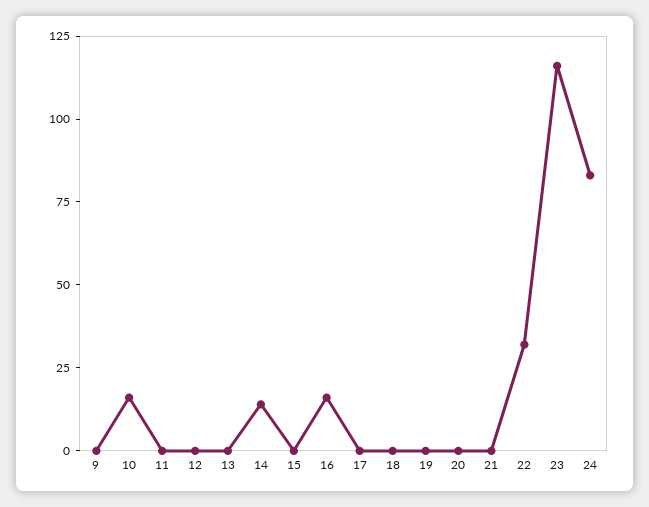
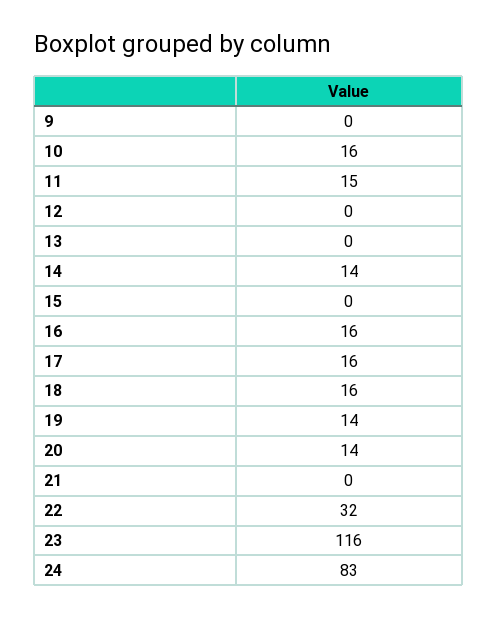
11: 0 -> 15
17: 0 -> 16
18: 0 -> 16
19: 0 -> 14
20: 0 -> 14

